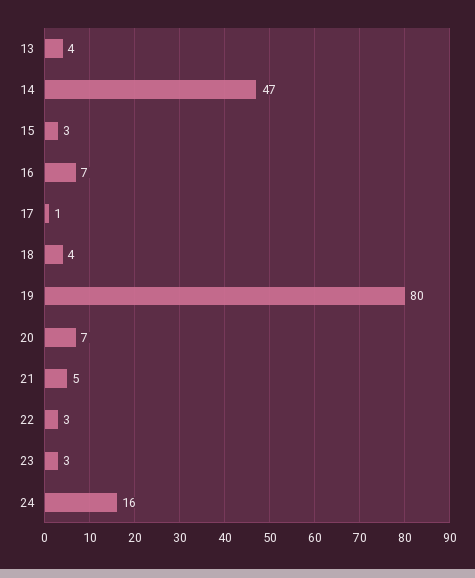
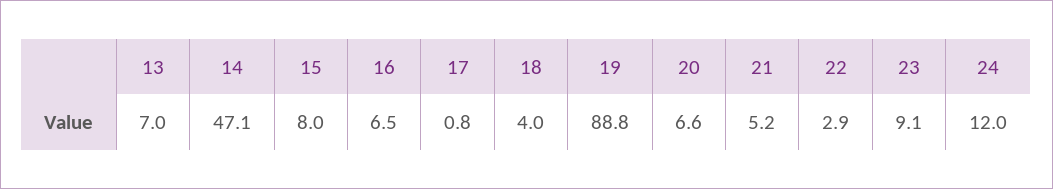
13: 4 -> 7
15: 3 -> 8
19: 80 -> 88.8
23: 3 -> 9.1
24: 16 -> 12

